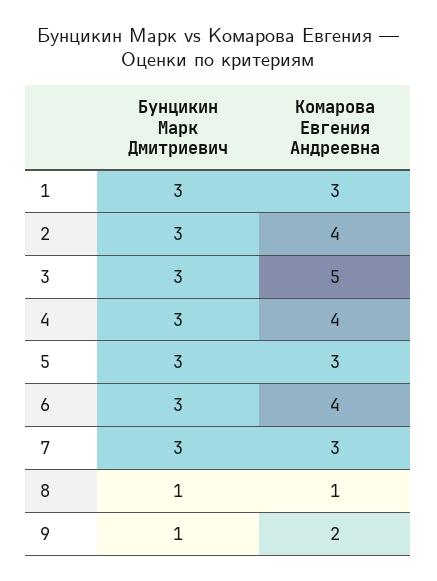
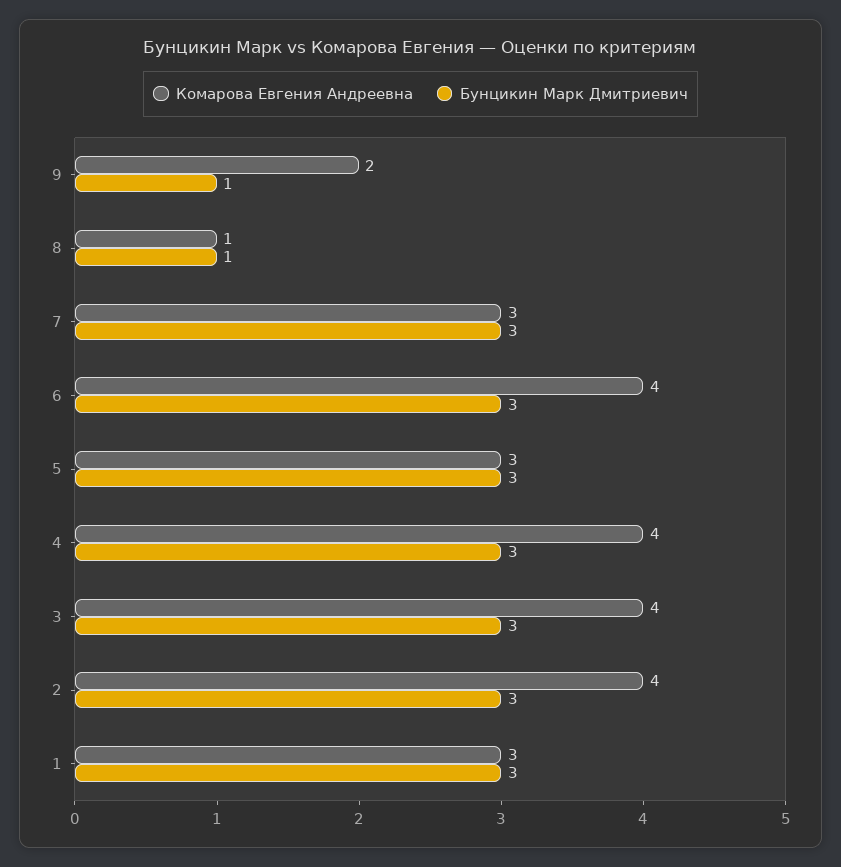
Комарова Евгения Андреевна, 3: 5 -> 4

